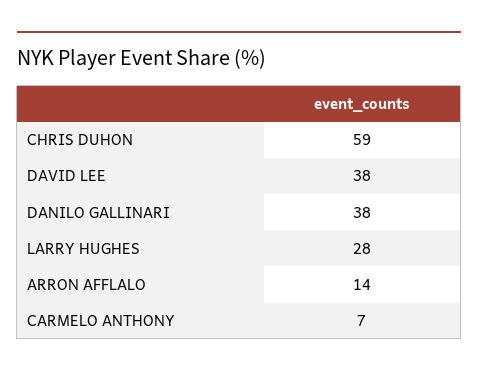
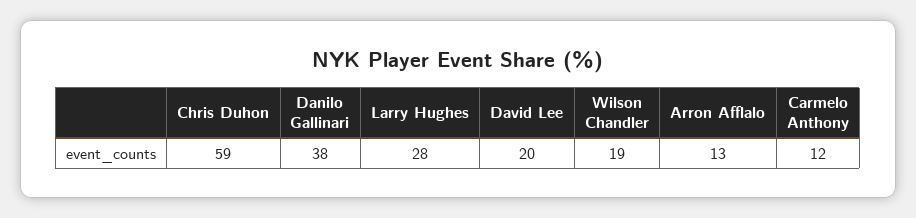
DAVID LEE: 38 -> 20
ARRON AFFLALO: 14 -> 13
CARMELO ANTHONY: 7 -> 12
Wilson Chandler: none -> 19

